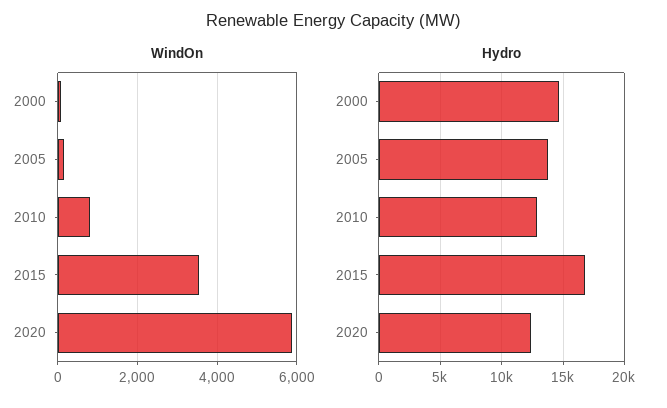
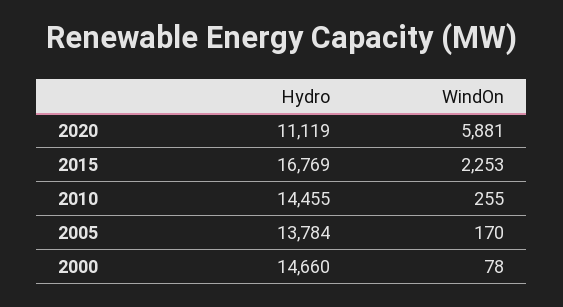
WindOn, 2010: 800 -> 255
WindOn, 2015: 3600 -> 2253
Hydro, 2010: 13000 -> 14455
Hydro, 2020: 12500 -> 11119

